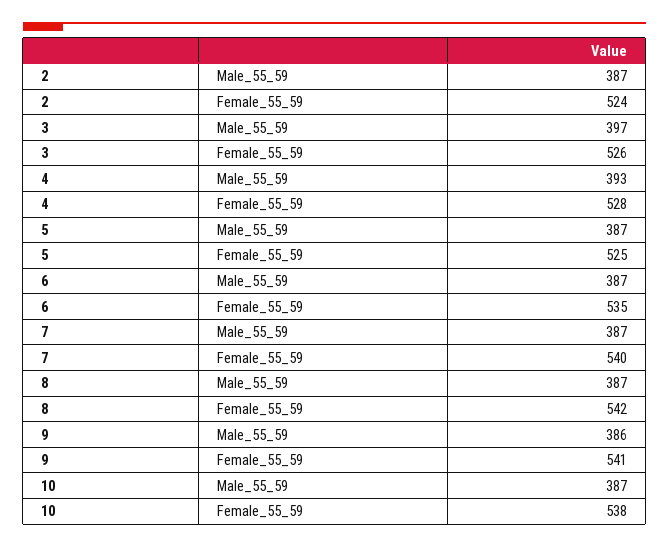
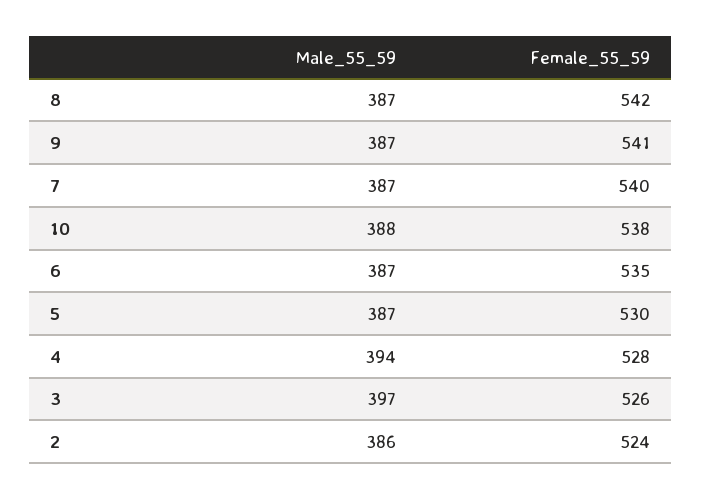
2, Male_55_59: 387 -> 386
4, Male_55_59: 393 -> 394
5, Female_55_59: 525 -> 530
9, Male_55_59: 386 -> 387
10, Male_55_59: 387 -> 388

